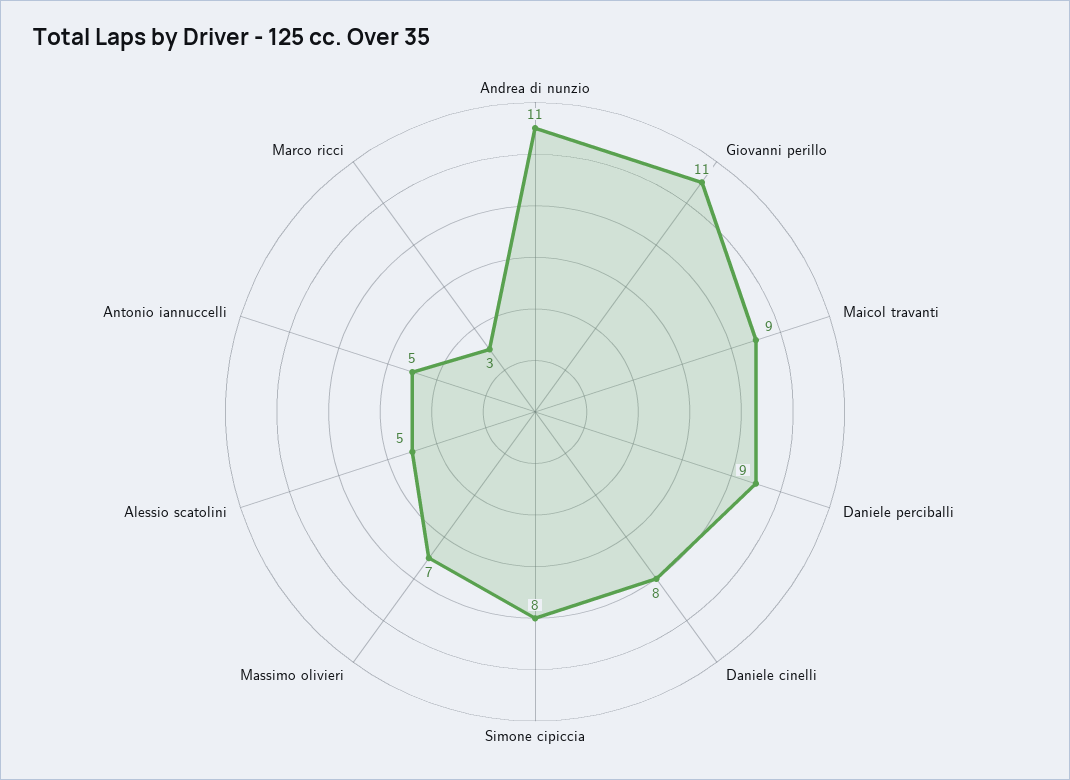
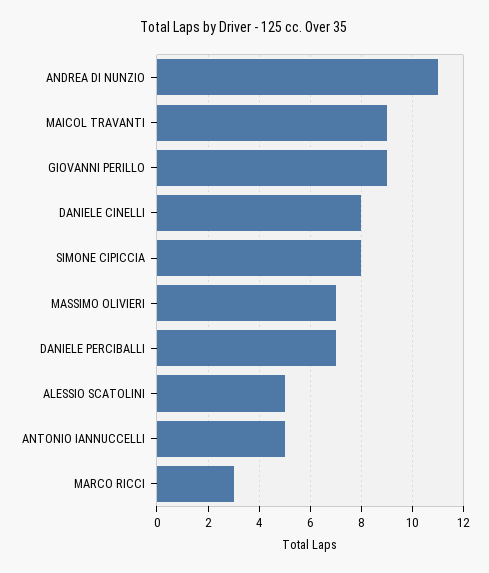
Giovanni perillo: 11 -> 9
Daniele perciballi: 9 -> 7

